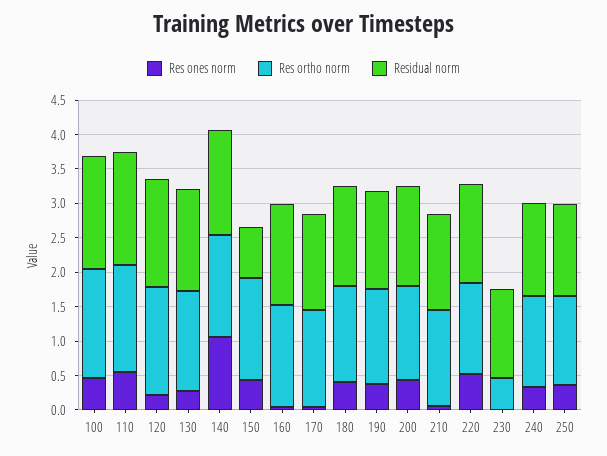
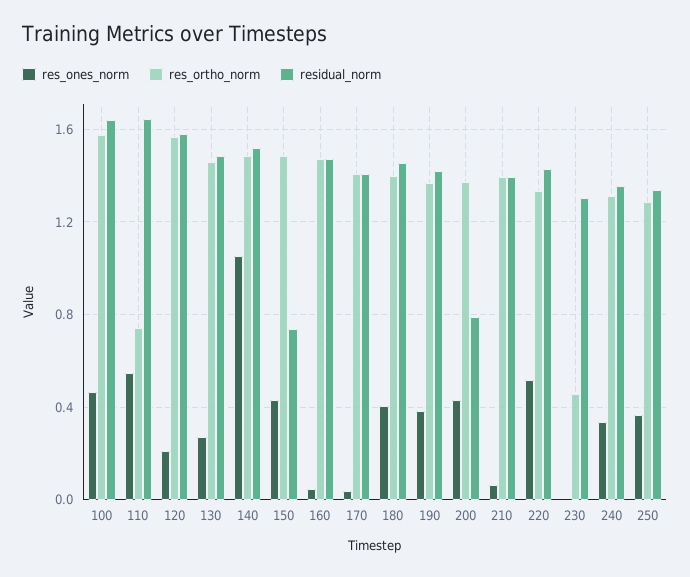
Res ortho norm, 110: 1.5 -> 0.75
Residual norm, 200: 1.5 -> 0.8

